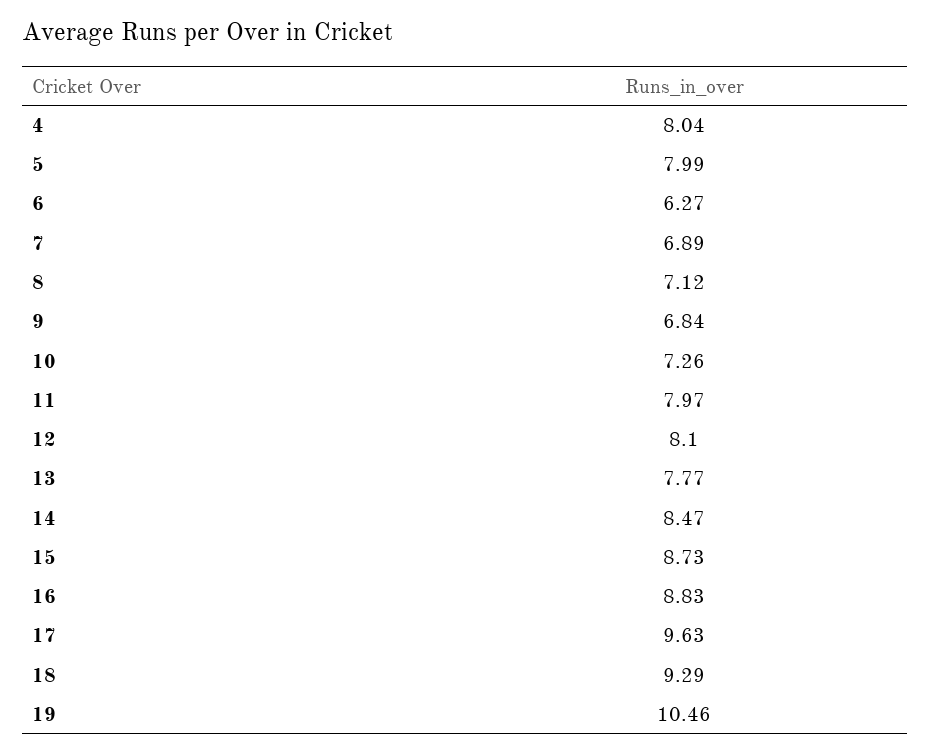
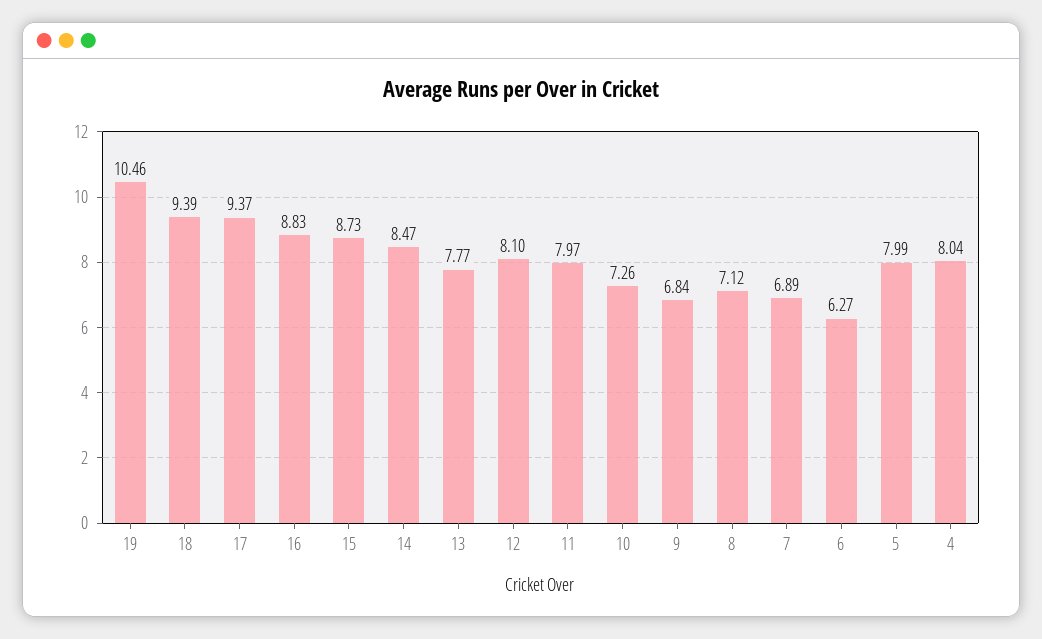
17: 9.63 -> 9.37
18: 9.29 -> 9.39

